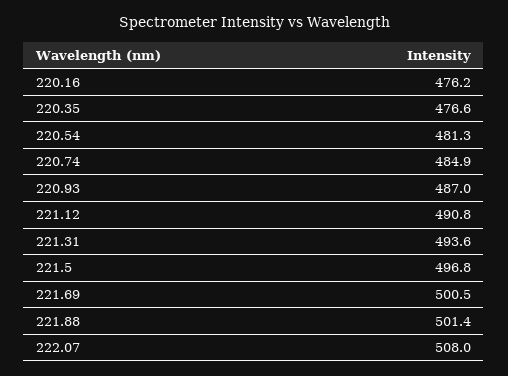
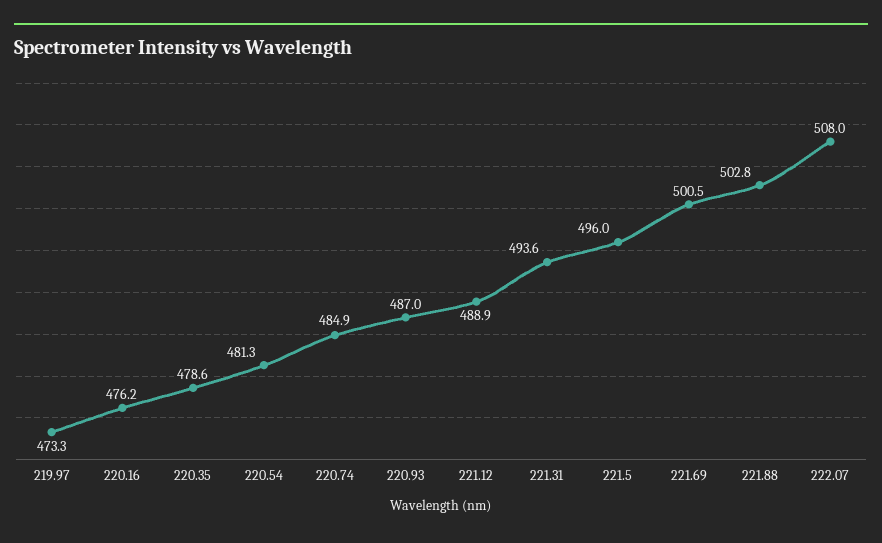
220.35: 476.6 -> 478.6
221.12: 490.8 -> 488.9
221.5: 496.8 -> 496
221.88: 501.4 -> 502.8
219.97: none -> 473.3

